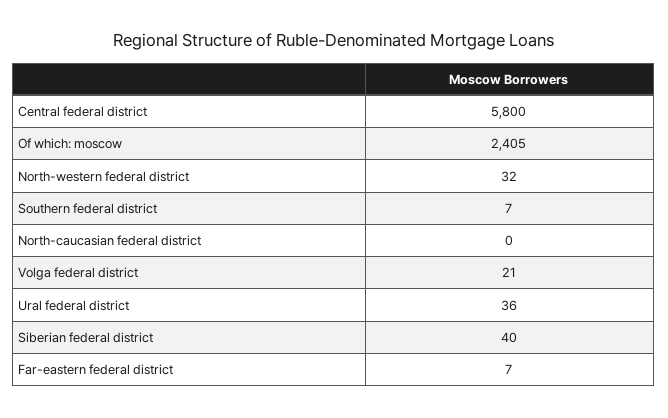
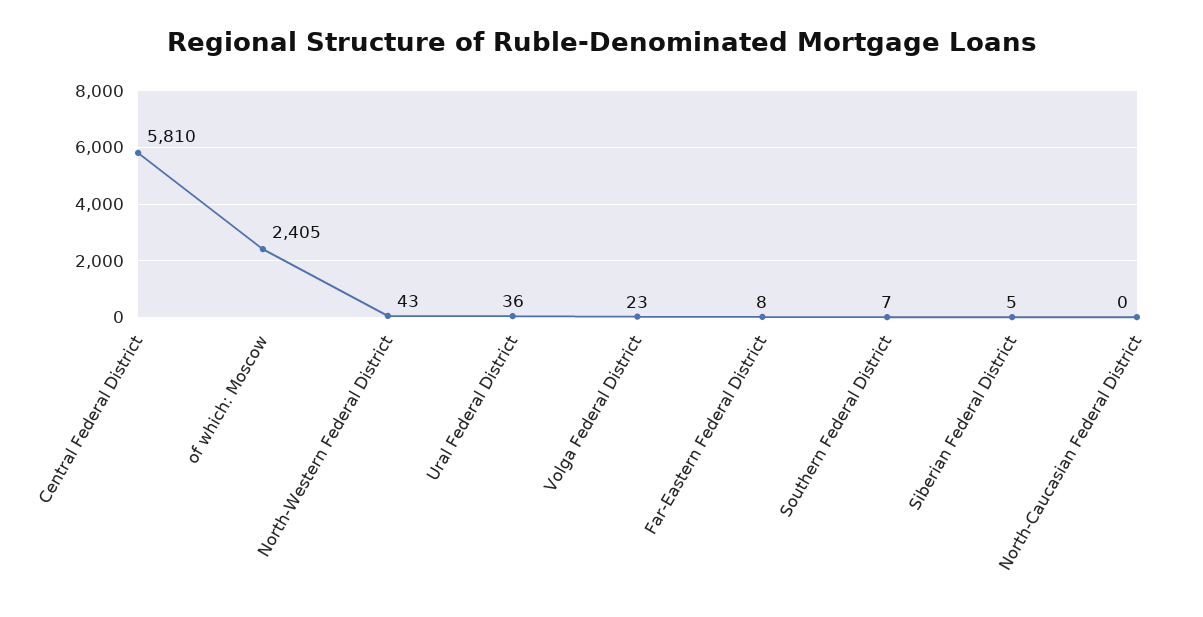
Central federal district: 5800 -> 5810
North-western federal district: 32 -> 43
Volga federal district: 21 -> 23
Siberian federal district: 40 -> 5
Far-eastern federal district: 7 -> 8

